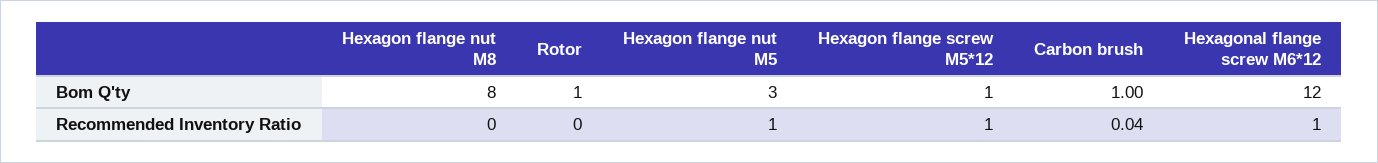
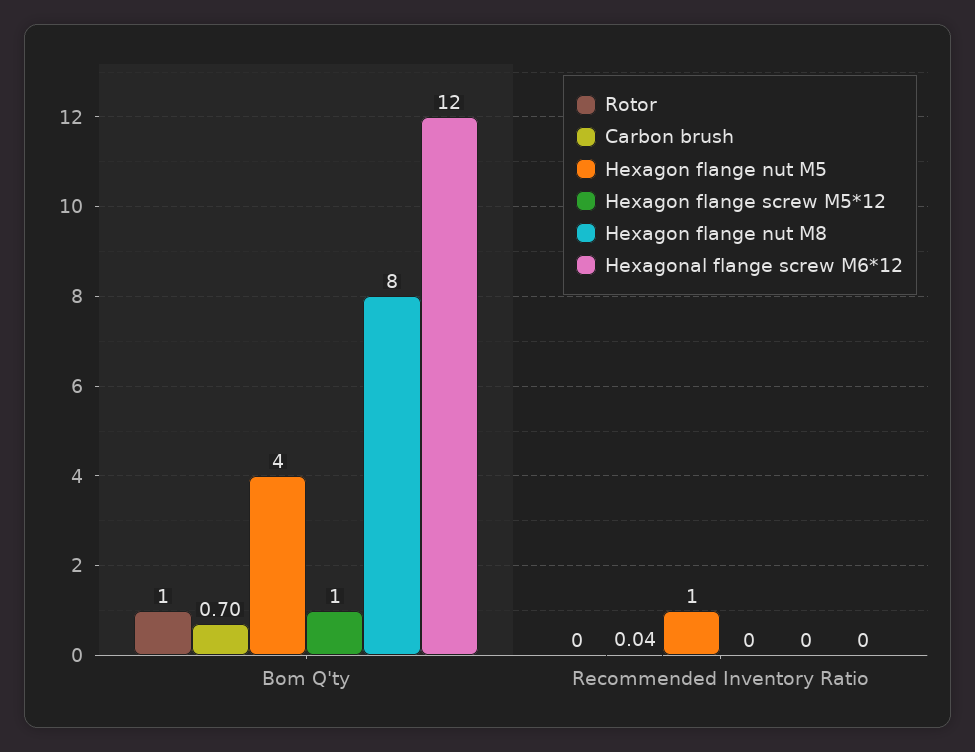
Hexagon flange nut M5, Bom Q'ty: 3 -> 4
Carbon brush, Bom Q'ty: 1 -> 0.7
Hexagon flange screw M5*12, Recommended Inventory Ratio: 1 -> 0
Hexagonal flange screw M6*12, Recommended Inventory Ratio: 1 -> 0

